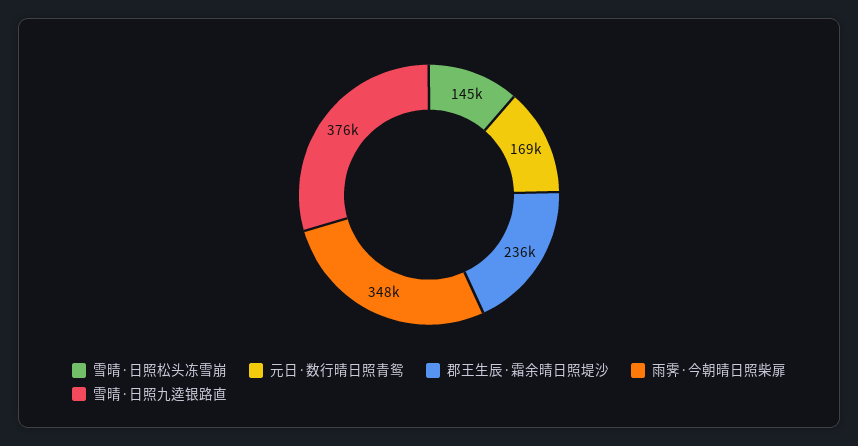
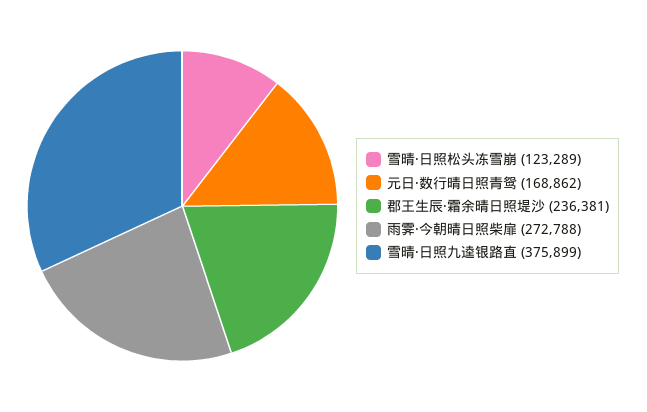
雪晴·日照松头冻雪崩: 145000 -> 123289
雨霁·今朝晴日照柴扉: 348000 -> 272788

